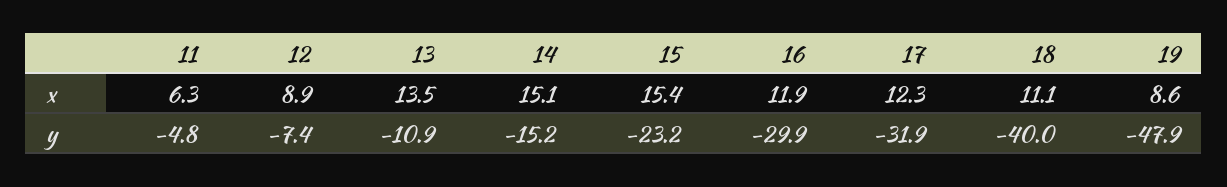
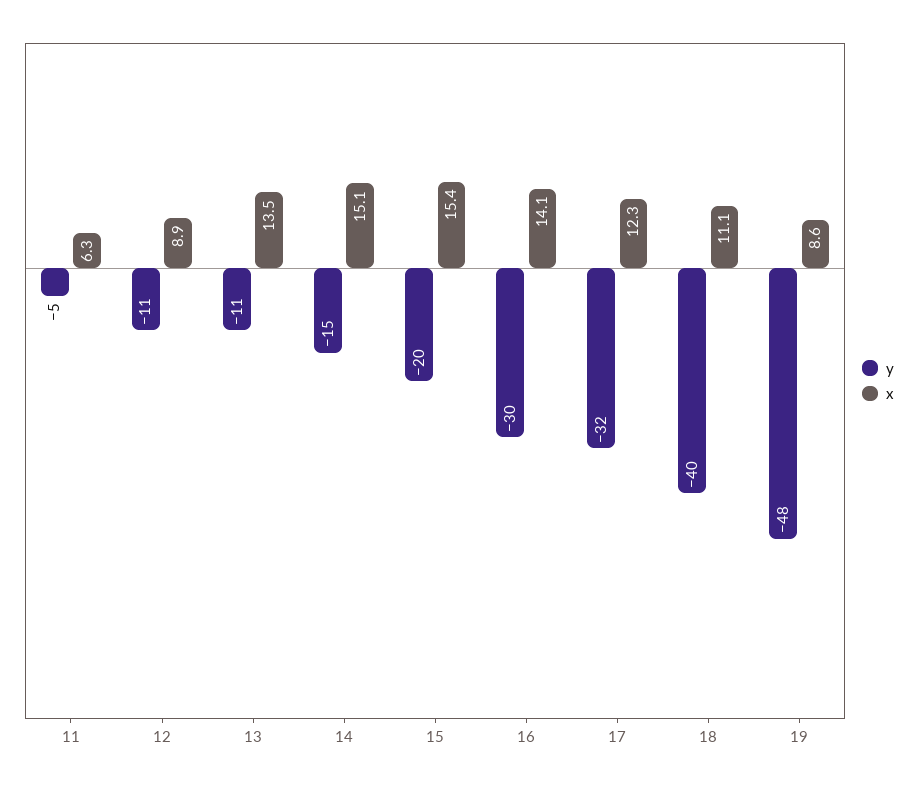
x, 16: 11.9 -> 14.1
y, 12: -7.4 -> -11
y, 15: -23.2 -> -20

